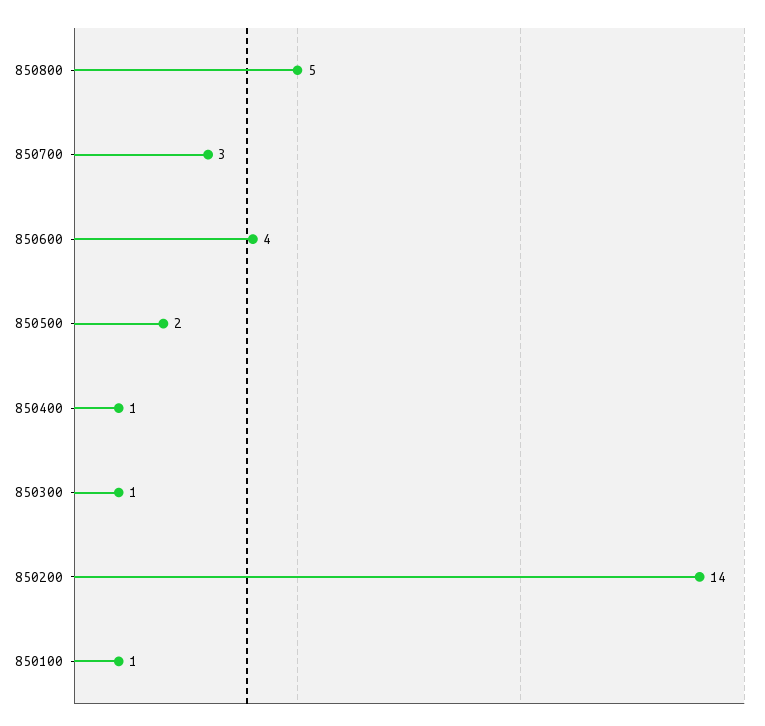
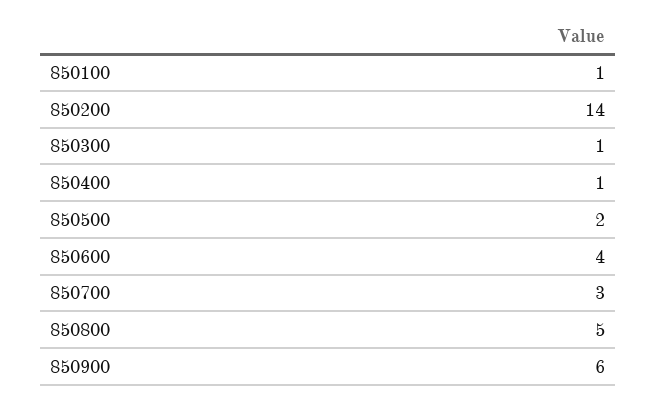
850900: none -> 6

